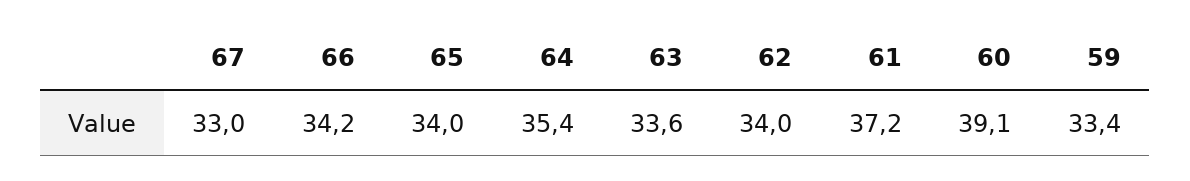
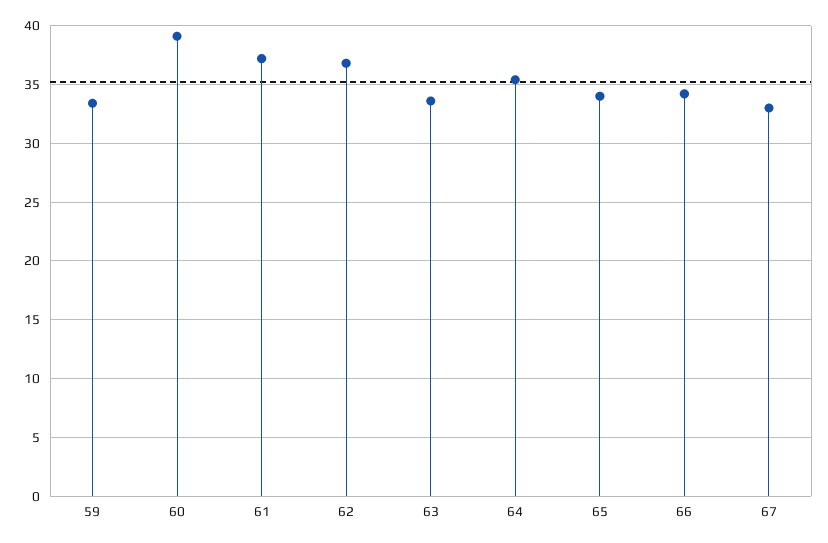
62: 34 -> 37

